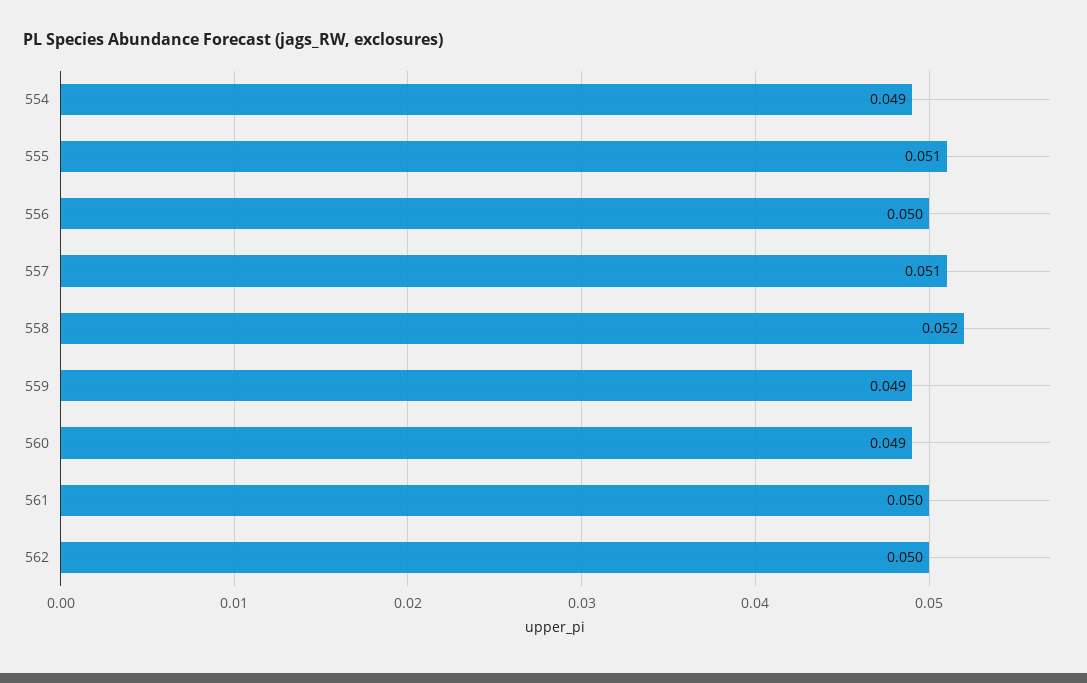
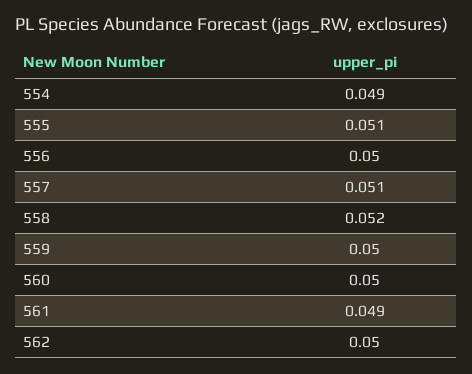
559: 0.049 -> 0.05
560: 0.049 -> 0.05
561: 0.05 -> 0.049

